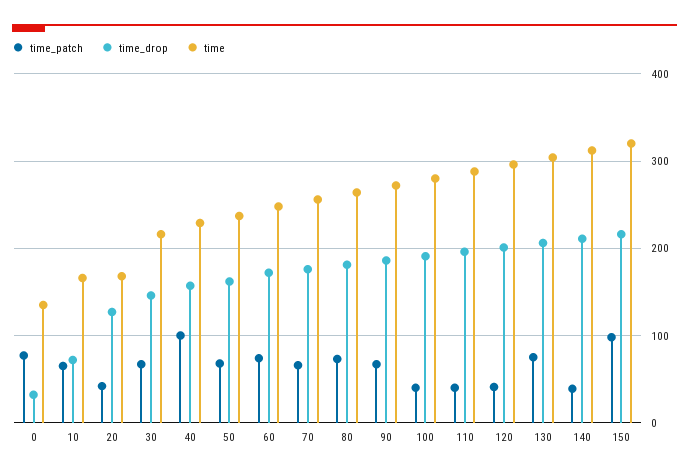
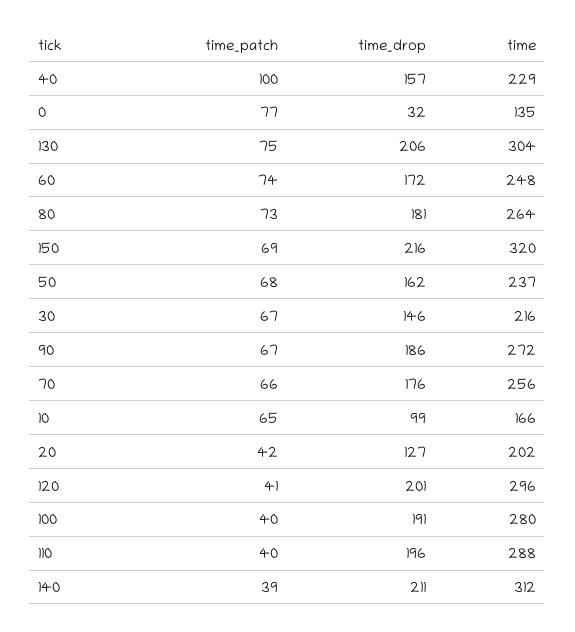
time_drop, 10: 70 -> 99
time, 20: 170 -> 202
time_patch, 150: 100 -> 69

